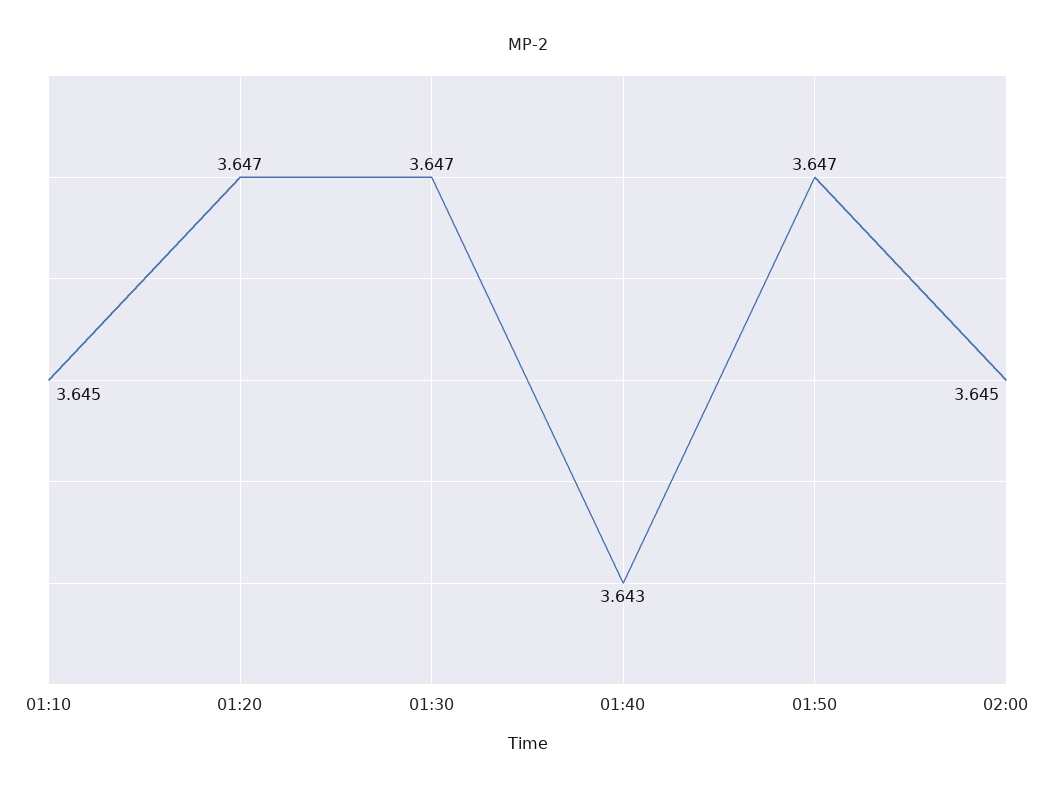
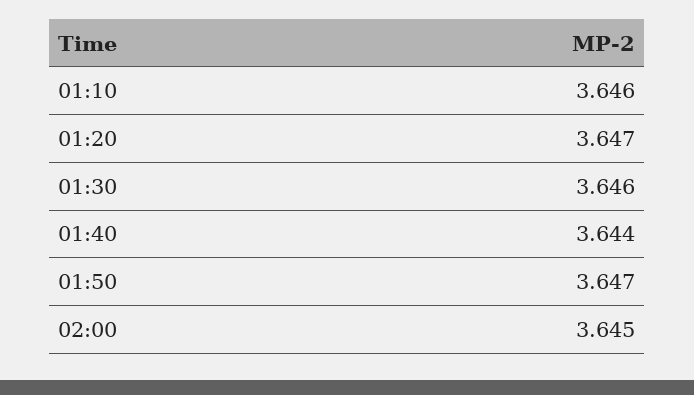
01:10: 3.645 -> 3.646
01:30: 3.647 -> 3.646
01:40: 3.643 -> 3.644

